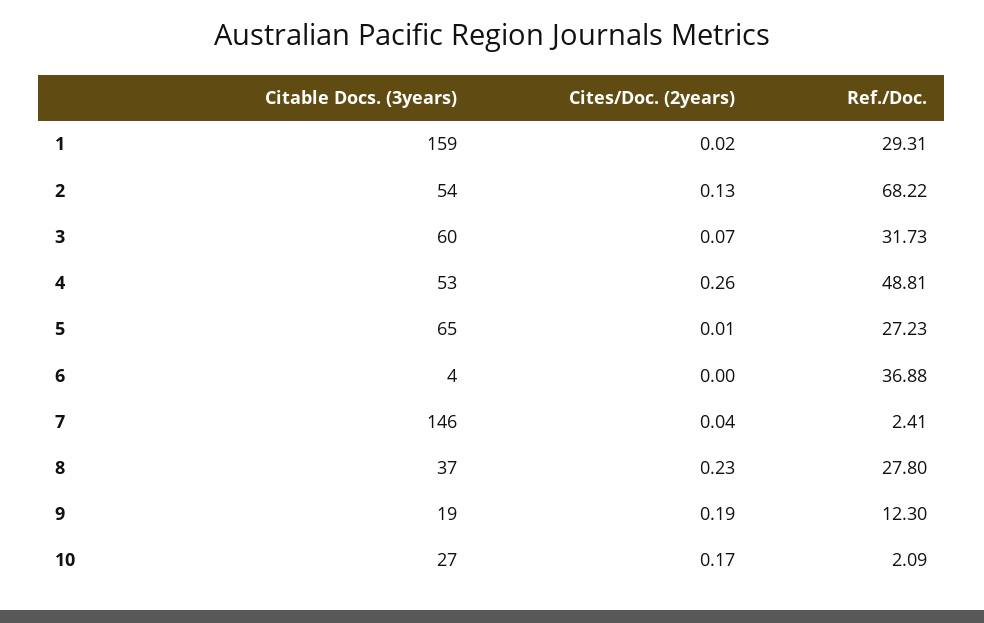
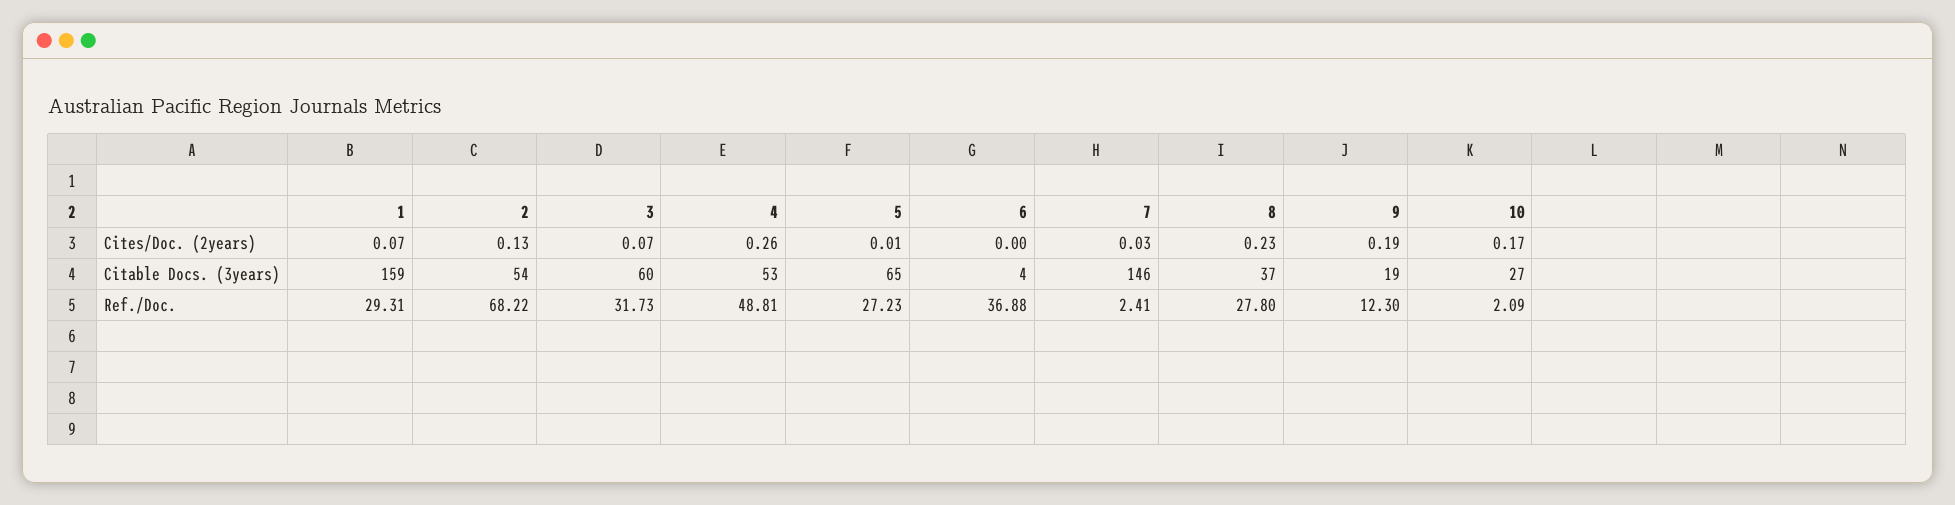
Cites/Doc. (2years), 1: 0.02 -> 0.07
Cites/Doc. (2years), 7: 0.04 -> 0.03

